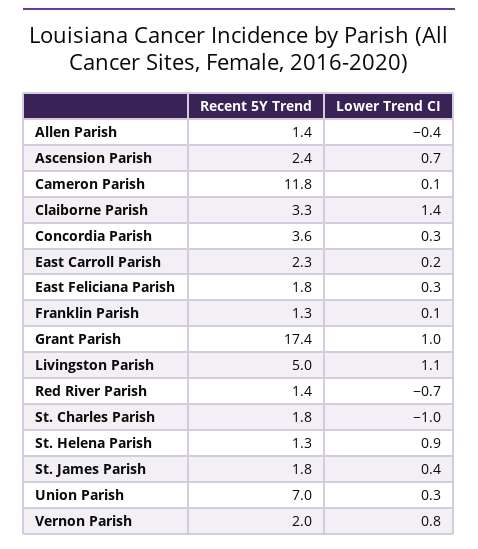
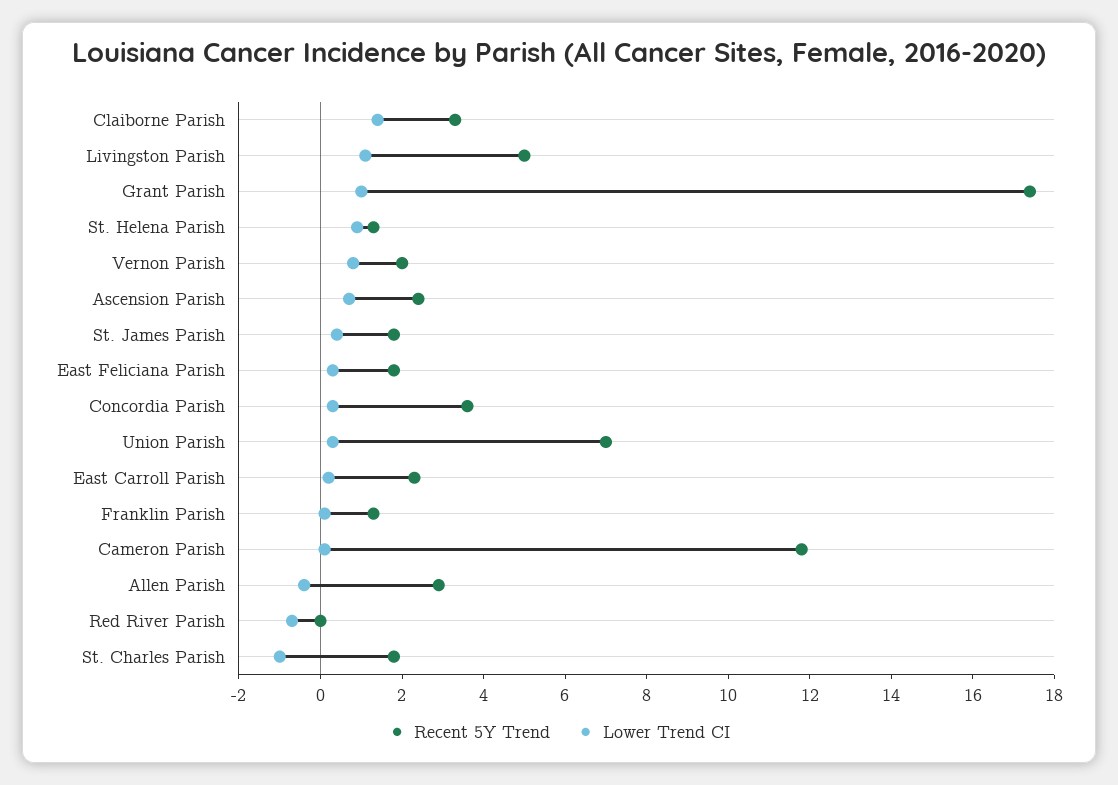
Recent 5Y Trend, Allen Parish: 1.4 -> 3
Recent 5Y Trend, Red River Parish: 1.4 -> 0

